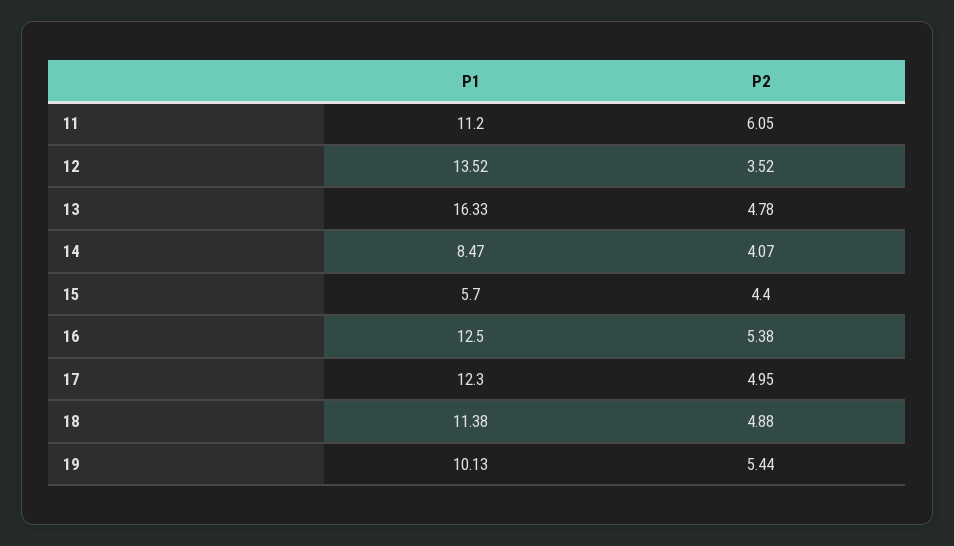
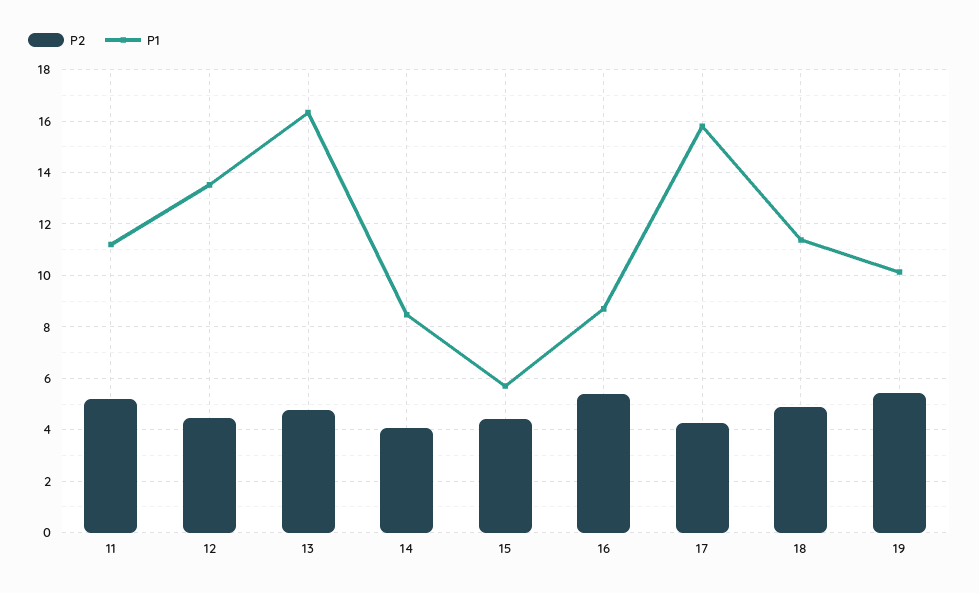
P2, 11: 6.05 -> 5.25
P2, 12: 3.52 -> 4.5
P1, 16: 12.5 -> 8.75
P1, 17: 12.3 -> 15.75
P2, 17: 4.95 -> 4.25

